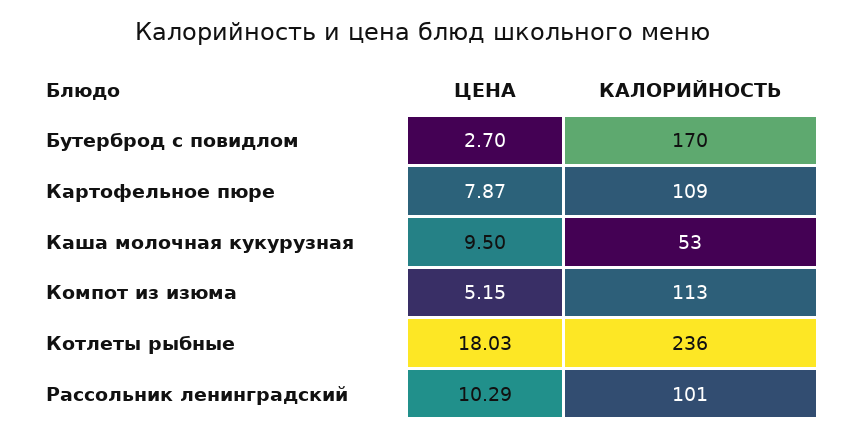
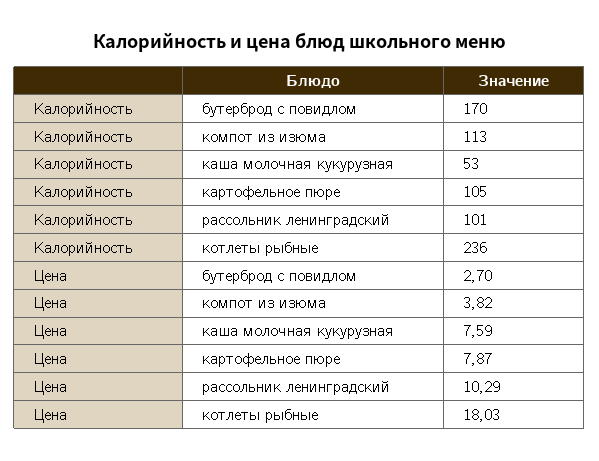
КАЛОРИЙНОСТЬ, Картофельное пюре: 109 -> 105
ЦЕНА, Каша молочная кукурузная: 9.5 -> 7.59
ЦЕНА, Компот из изюма: 5.15 -> 3.82

